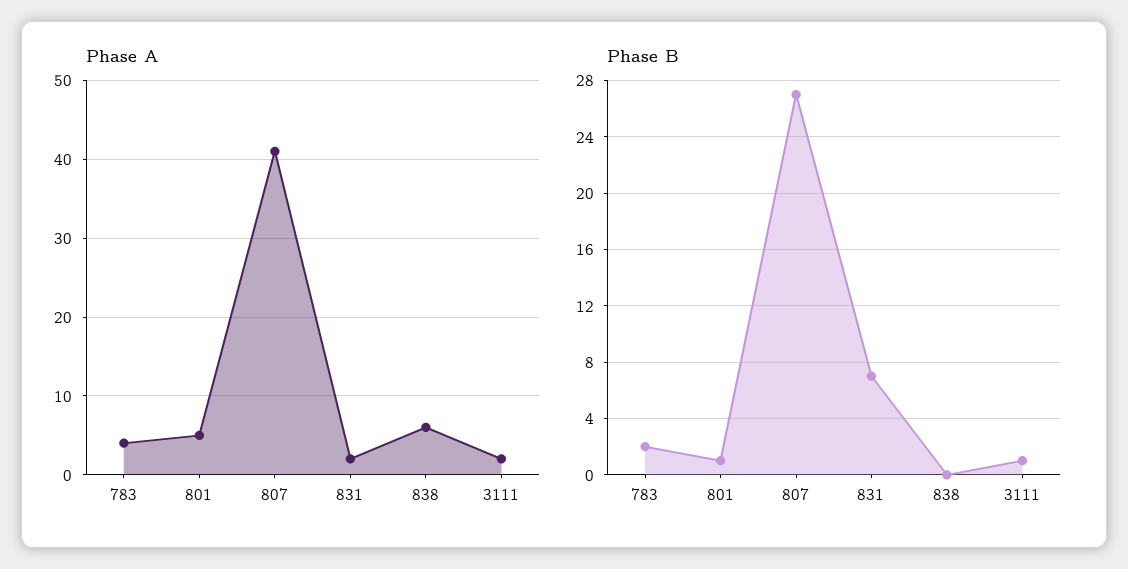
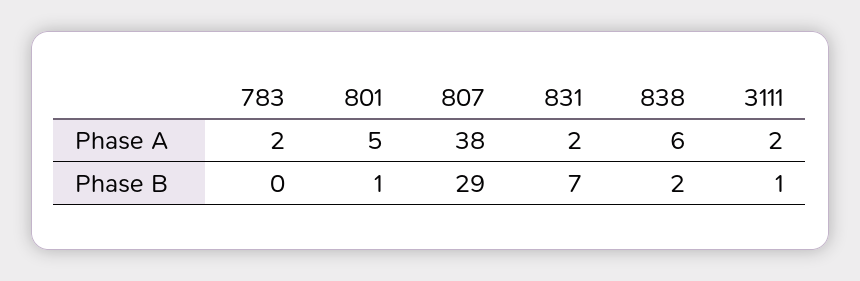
Phase A, 783: 4 -> 2
Phase A, 807: 41 -> 38
Phase B, 783: 2 -> 0
Phase B, 807: 27 -> 29
Phase B, 838: 0 -> 2

